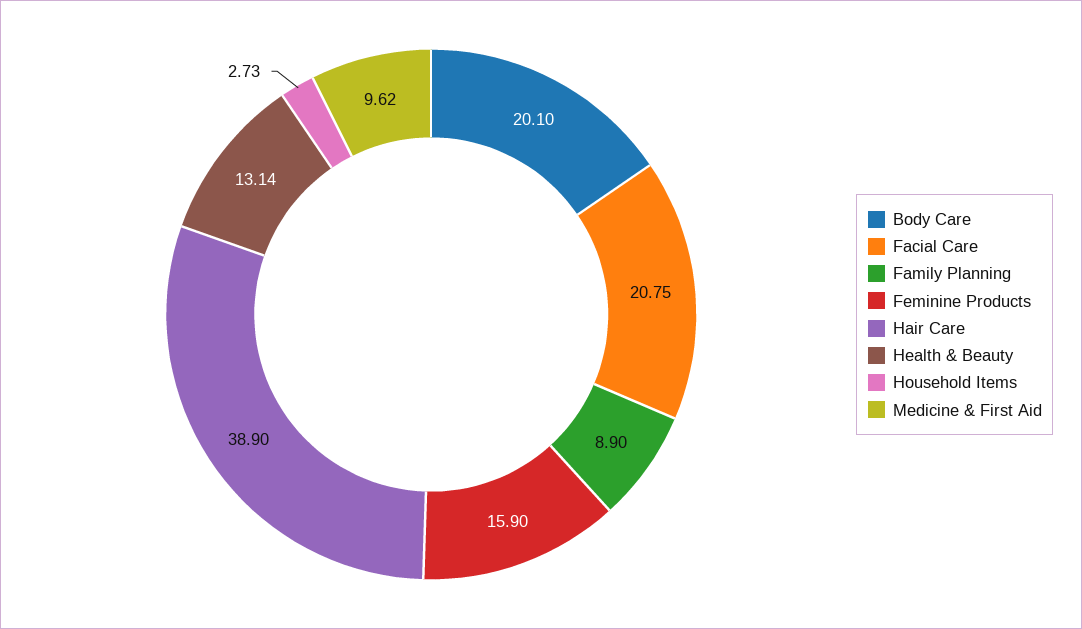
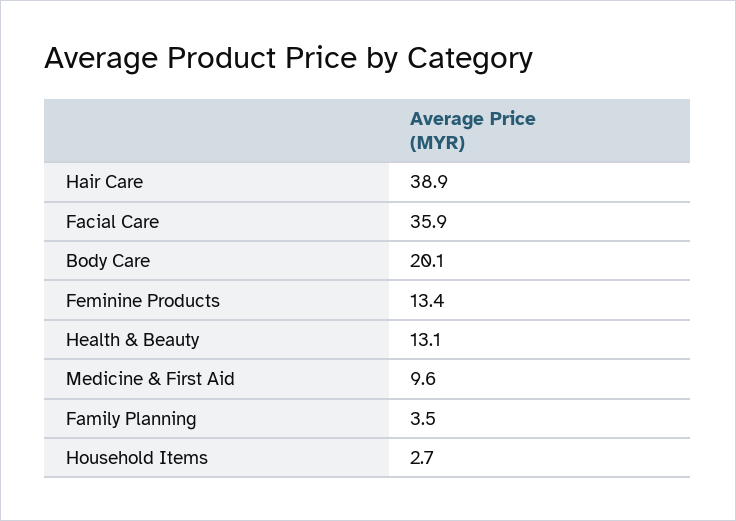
Facial Care: 20.75 -> 35.9
Family Planning: 8.9 -> 3.5
Feminine Products: 15.9 -> 13.4

